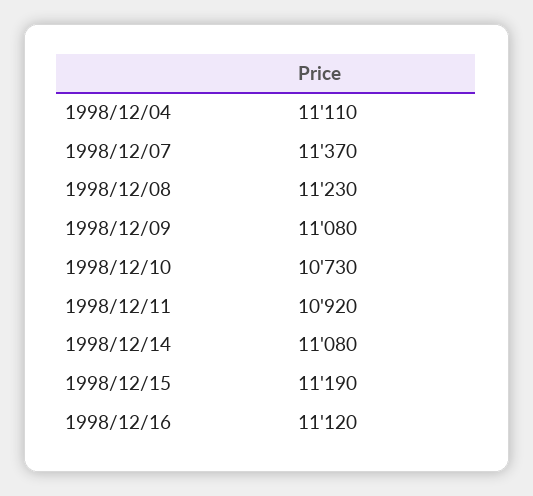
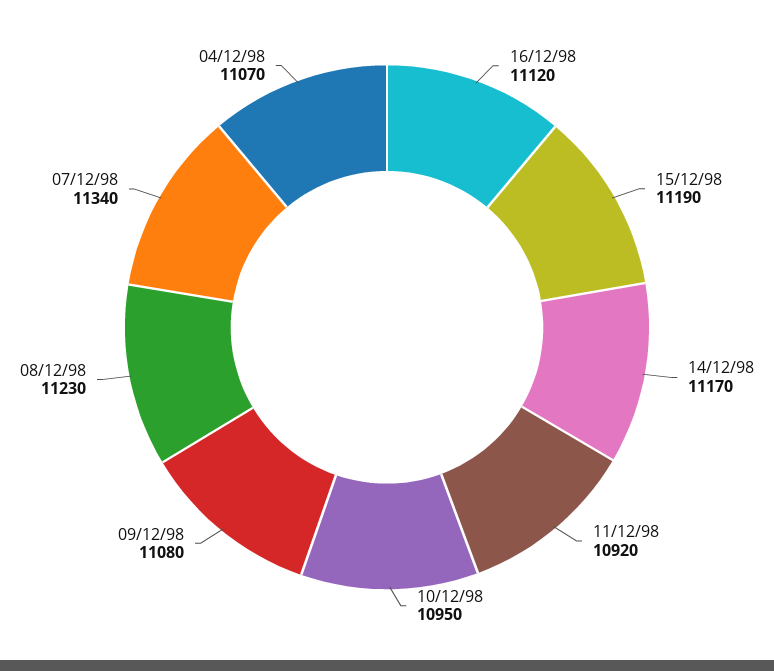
1998/12/04: 11110 -> 11070
1998/12/07: 11370 -> 11340
1998/12/10: 10730 -> 10950
1998/12/14: 11080 -> 11170

